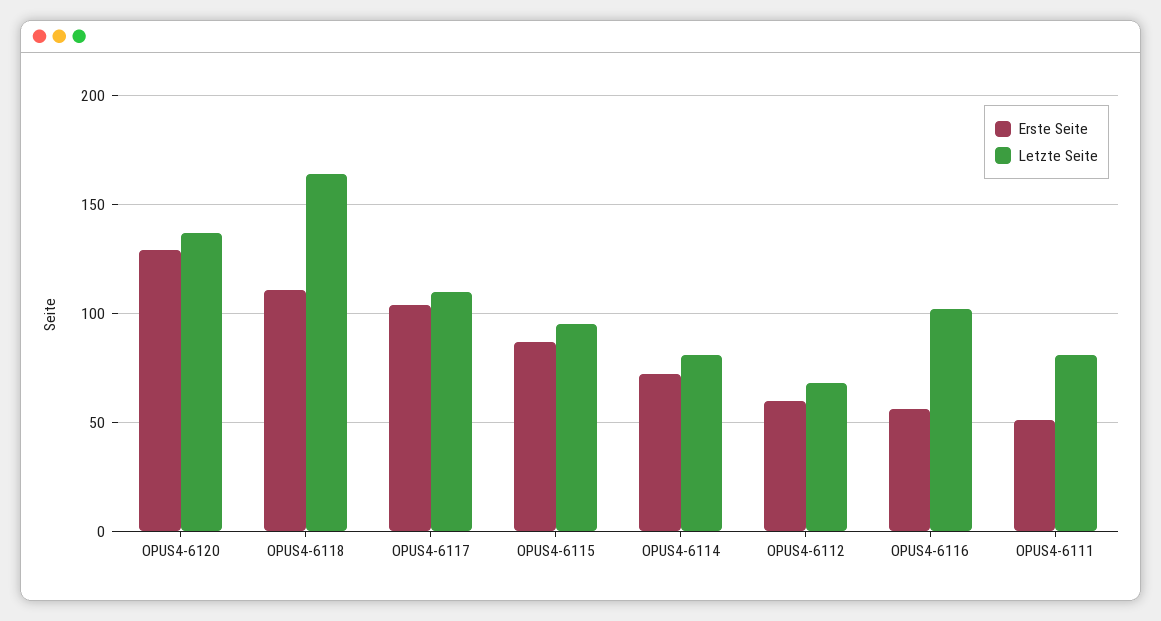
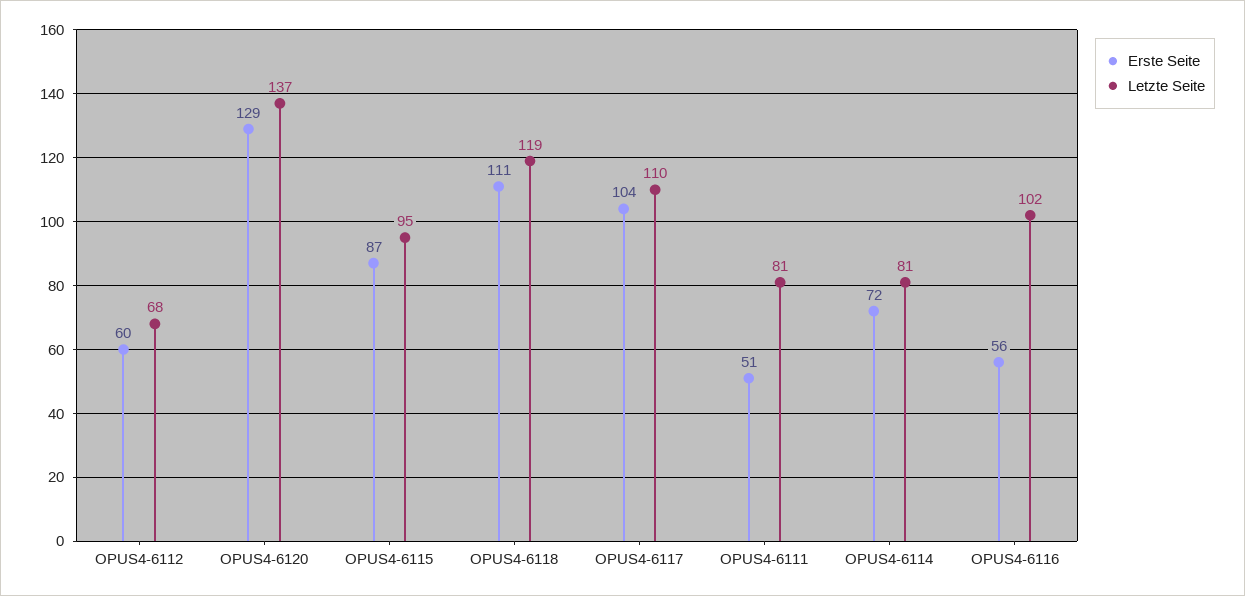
Letzte Seite, OPUS4-6118: 165 -> 119

